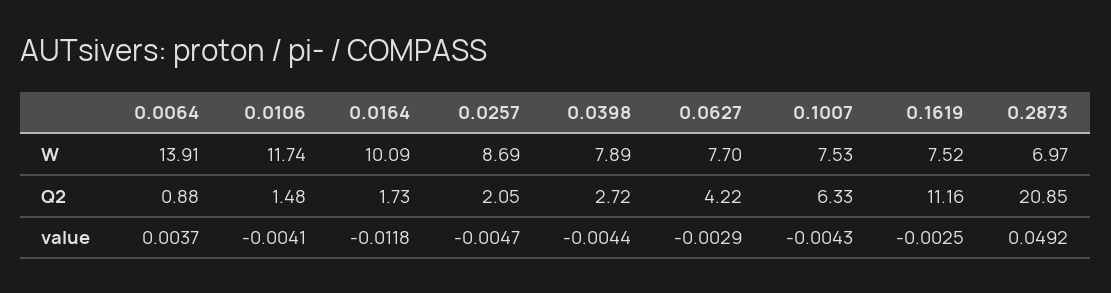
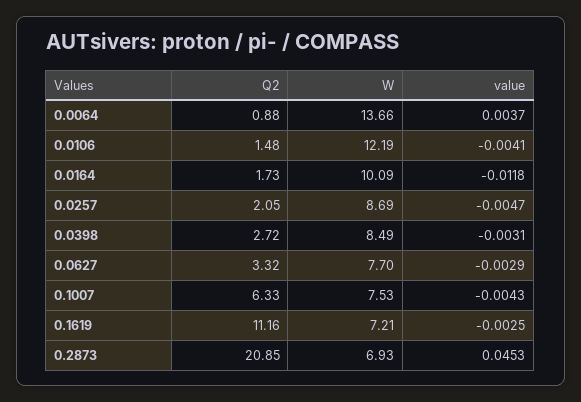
0.0064, W: 13.91 -> 13.66
0.0106, W: 11.74 -> 12.19
0.0398, W: 7.89 -> 8.49
0.1619, W: 7.52 -> 7.21
0.2873, W: 6.97 -> 6.93
0.0627, Q2: 4.22 -> 3.32
0.0398, value: -0.0044 -> -0.0031
0.2873, value: 0.0492 -> 0.0453

